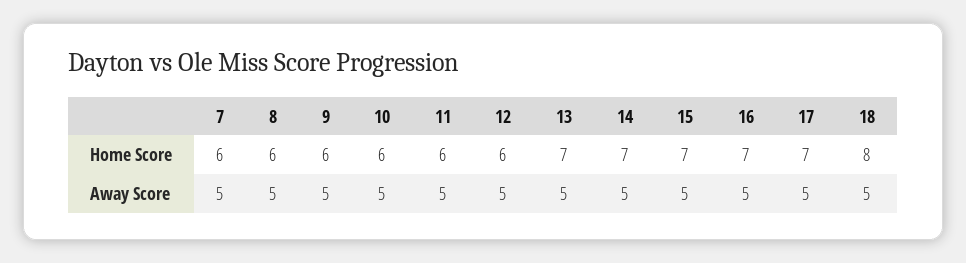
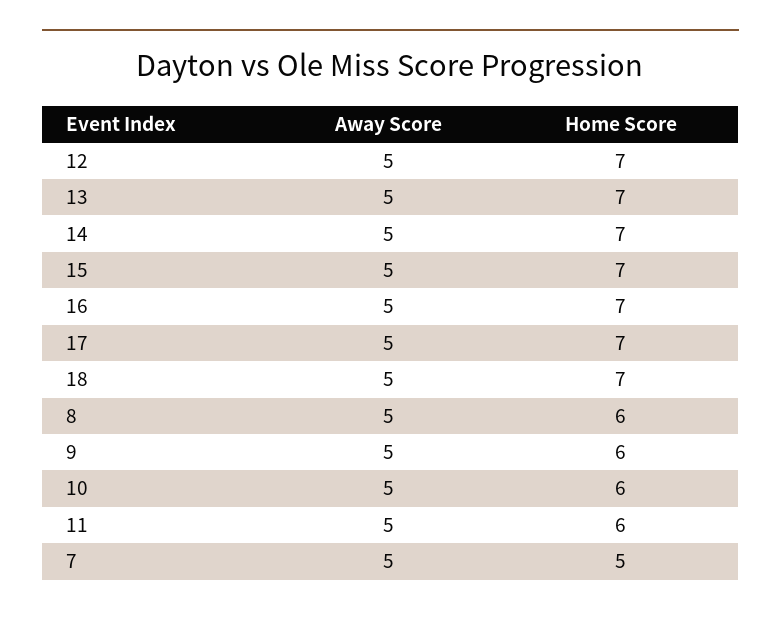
7, Home Score: 6 -> 5
12, Home Score: 6 -> 7
18, Home Score: 8 -> 7

